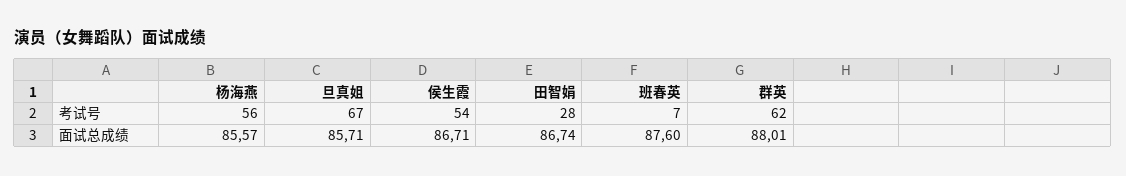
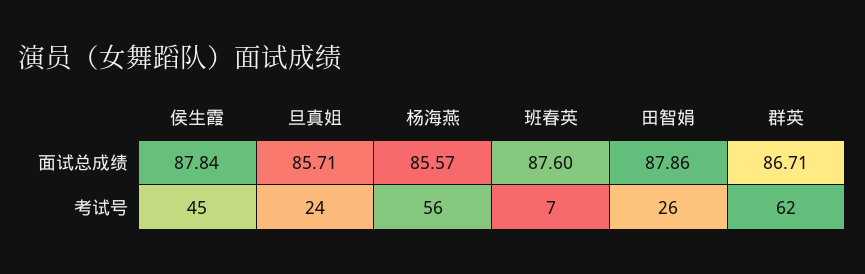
旦真姐, 考试号: 67 -> 24
侯生霞, 考试号: 54 -> 45
田智娟, 考试号: 28 -> 26
侯生霞, 面试总成绩: 86.71 -> 87.84
田智娟, 面试总成绩: 86.74 -> 87.86
群英, 面试总成绩: 88.01 -> 86.71

